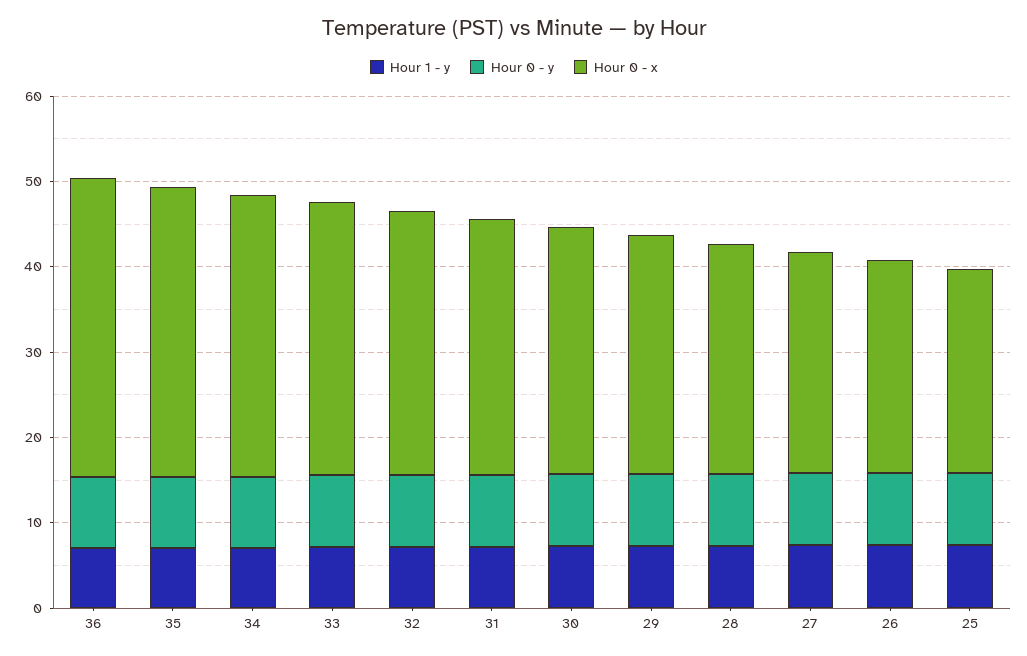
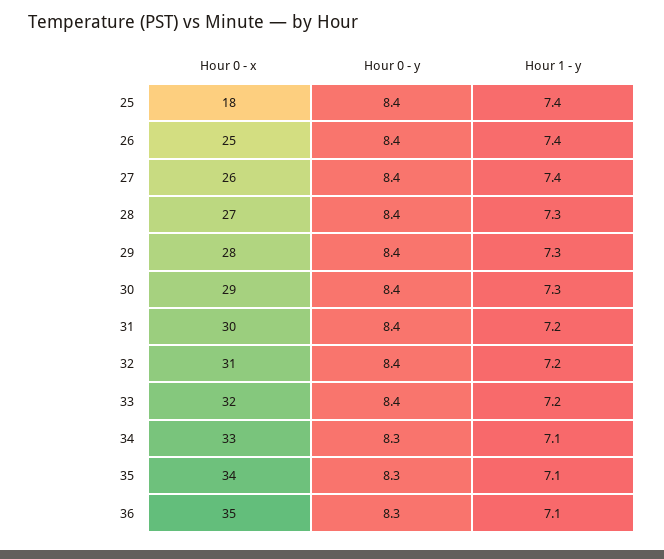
Hour 0 - x, 25: 24 -> 18

